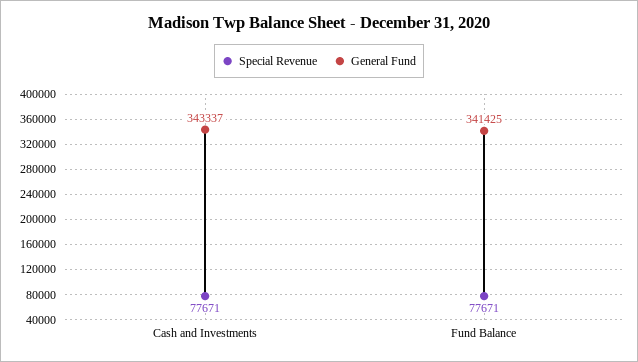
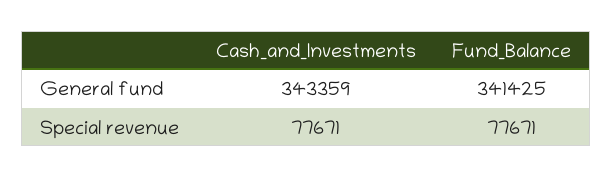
General Fund, Cash and Investments: 343337 -> 343359

